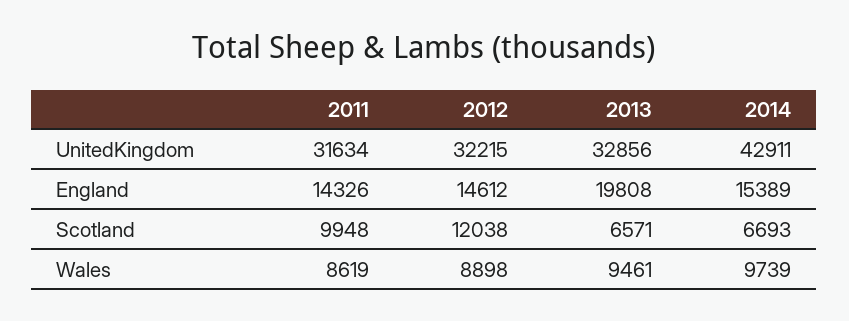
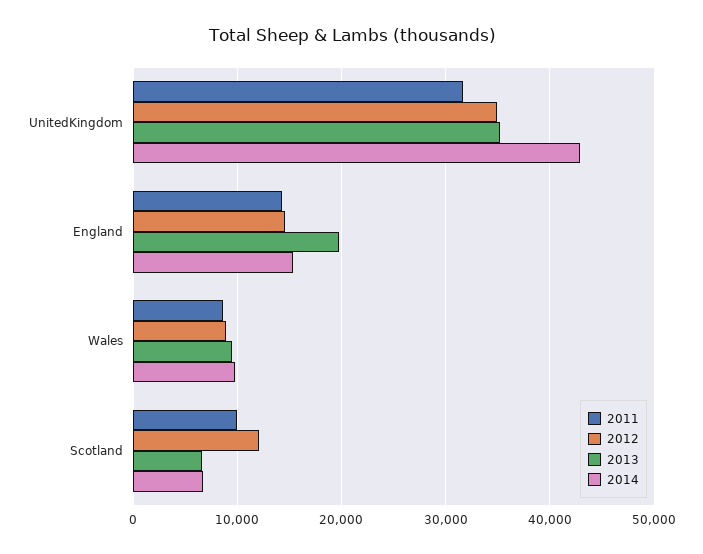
2012, UnitedKingdom: 32215 -> 35000
2013, UnitedKingdom: 32856 -> 35000

